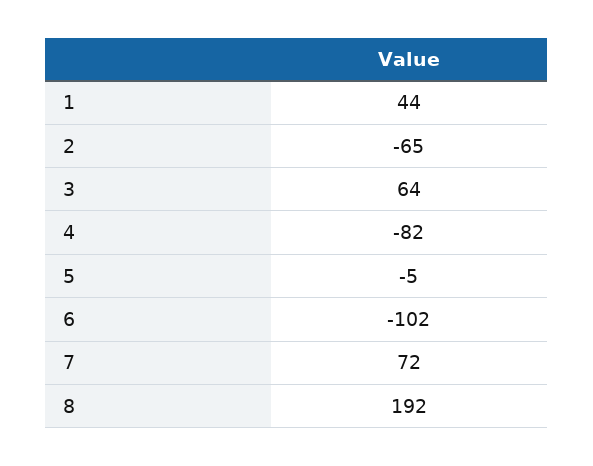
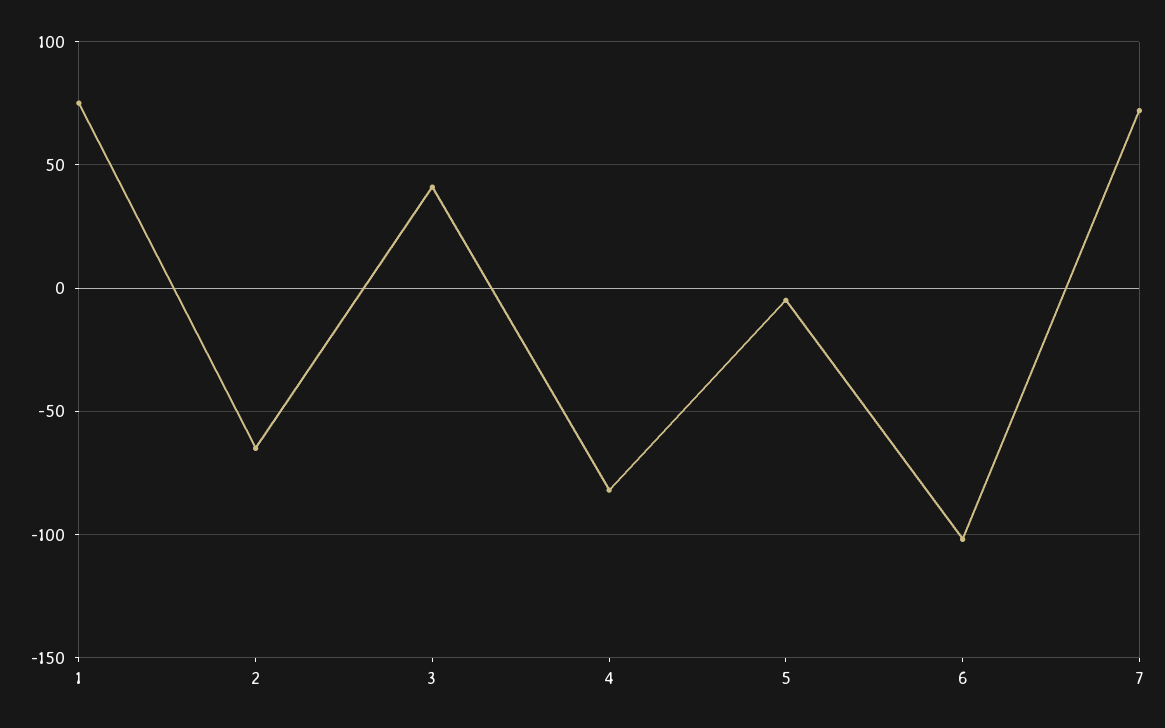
1: 44 -> 75
3: 64 -> 40
8: 192 -> none

